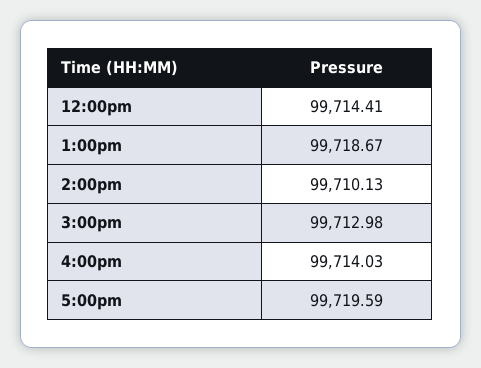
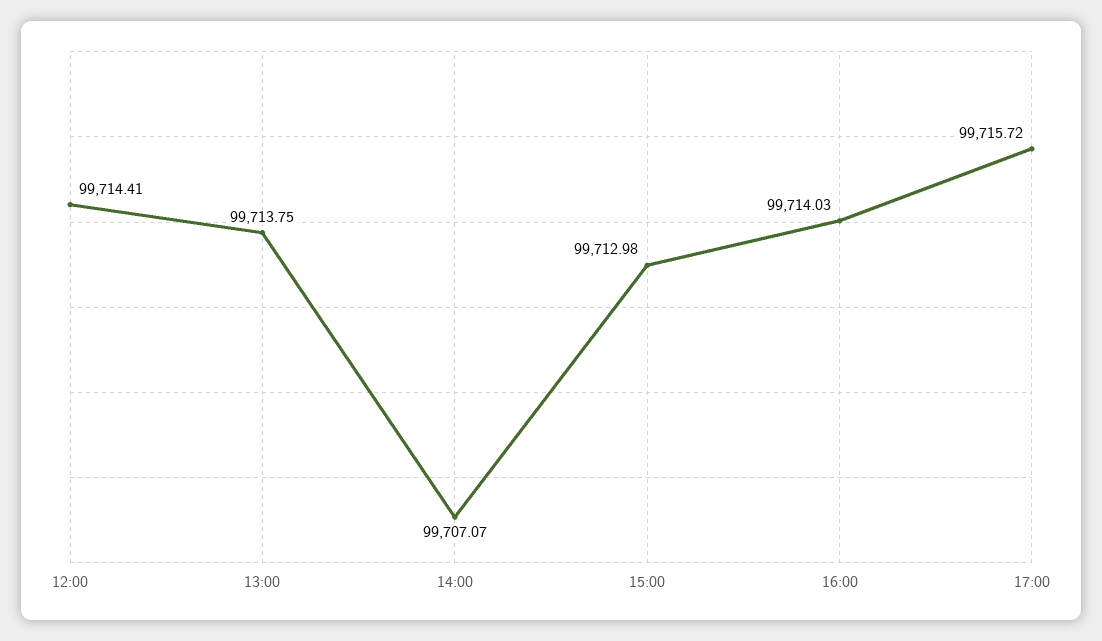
1:00pm: 99718.67 -> 99713.75
2:00pm: 99710.13 -> 99707.07
5:00pm: 99719.59 -> 99715.72

